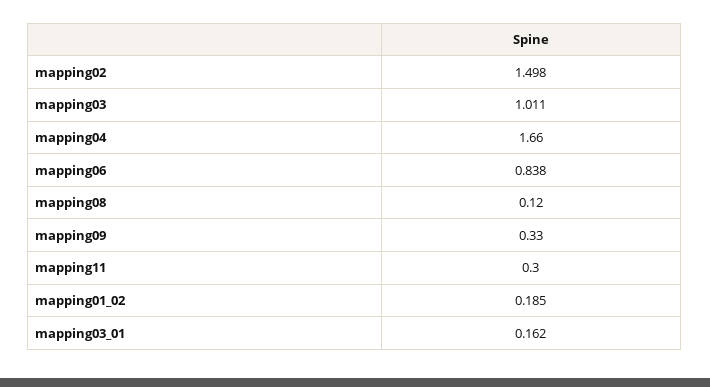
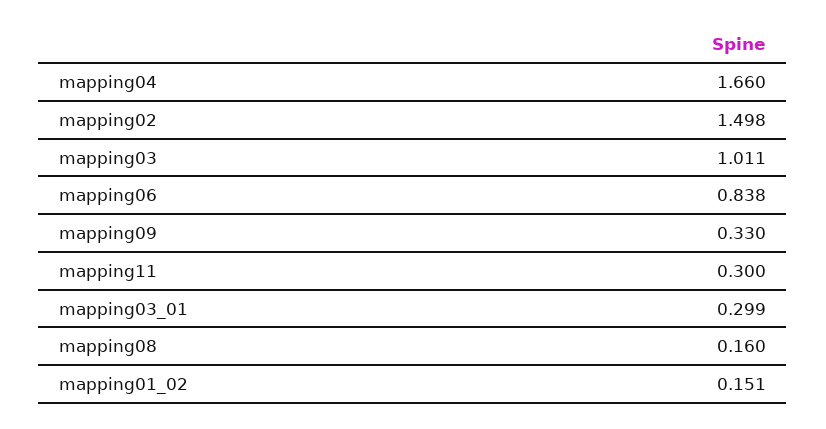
mapping08: 0.12 -> 0.16
mapping01_02: 0.185 -> 0.151
mapping03_01: 0.162 -> 0.299

